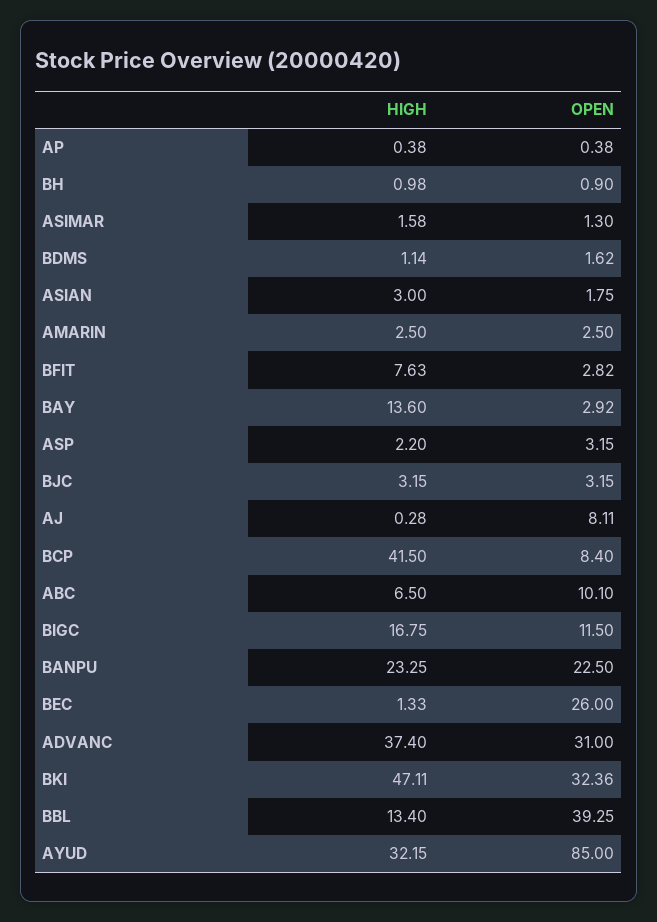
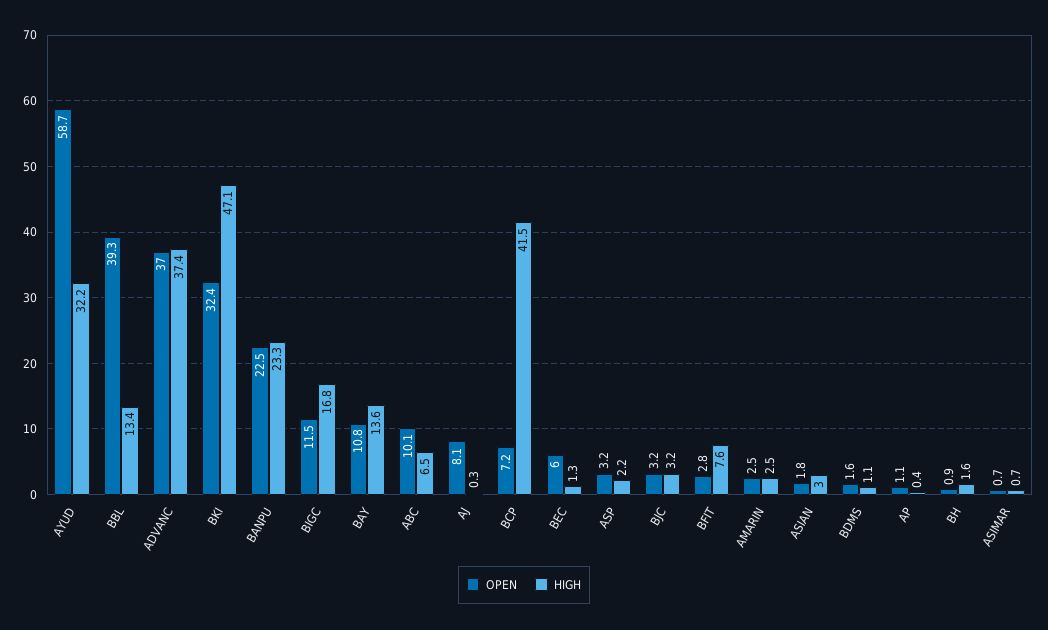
OPEN, AP: 0.38 -> 1.1
HIGH, BH: 0.98 -> 1.6
HIGH, ASIMAR: 1.58 -> 0.7
OPEN, ASIMAR: 1.3 -> 0.7
OPEN, BAY: 2.92 -> 10.8
OPEN, BCP: 8.4 -> 7.2
OPEN, BEC: 26 -> 6
OPEN, ADVANC: 31 -> 37
OPEN, AYUD: 85 -> 58.7

